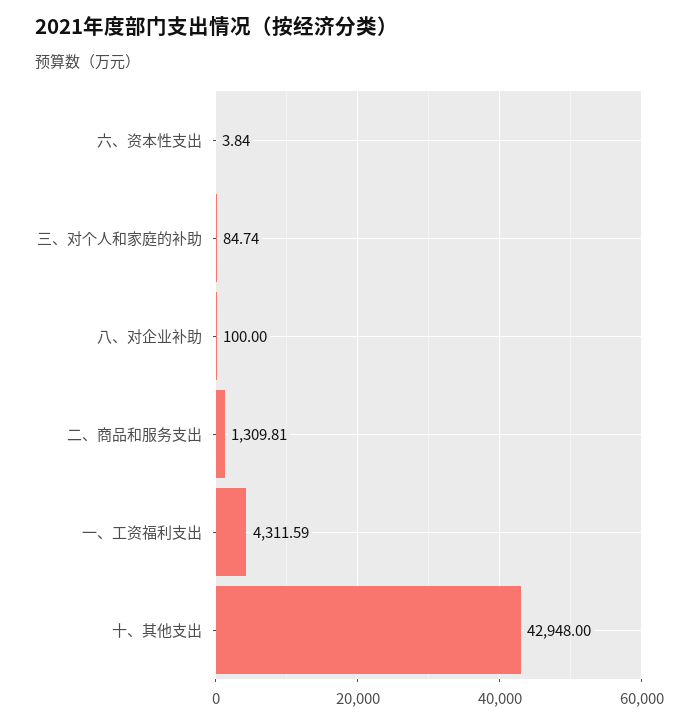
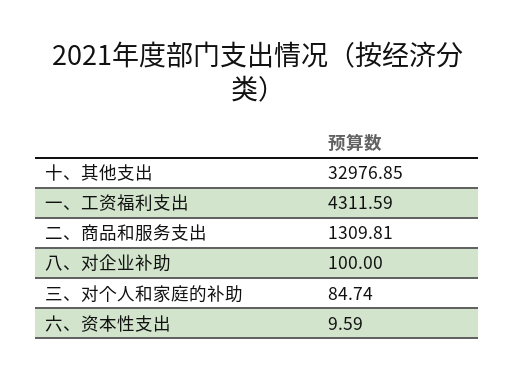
六、资本性支出: 3.84 -> 9.59
十、其他支出: 42948 -> 32976.85

